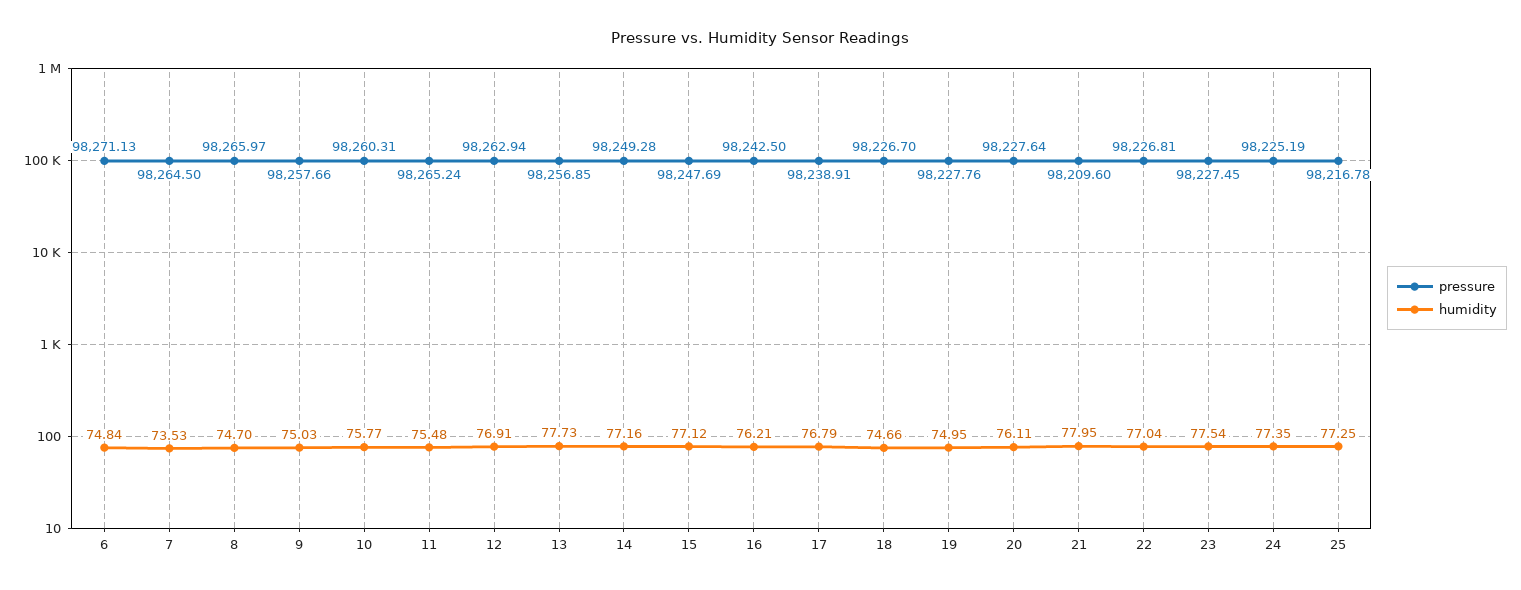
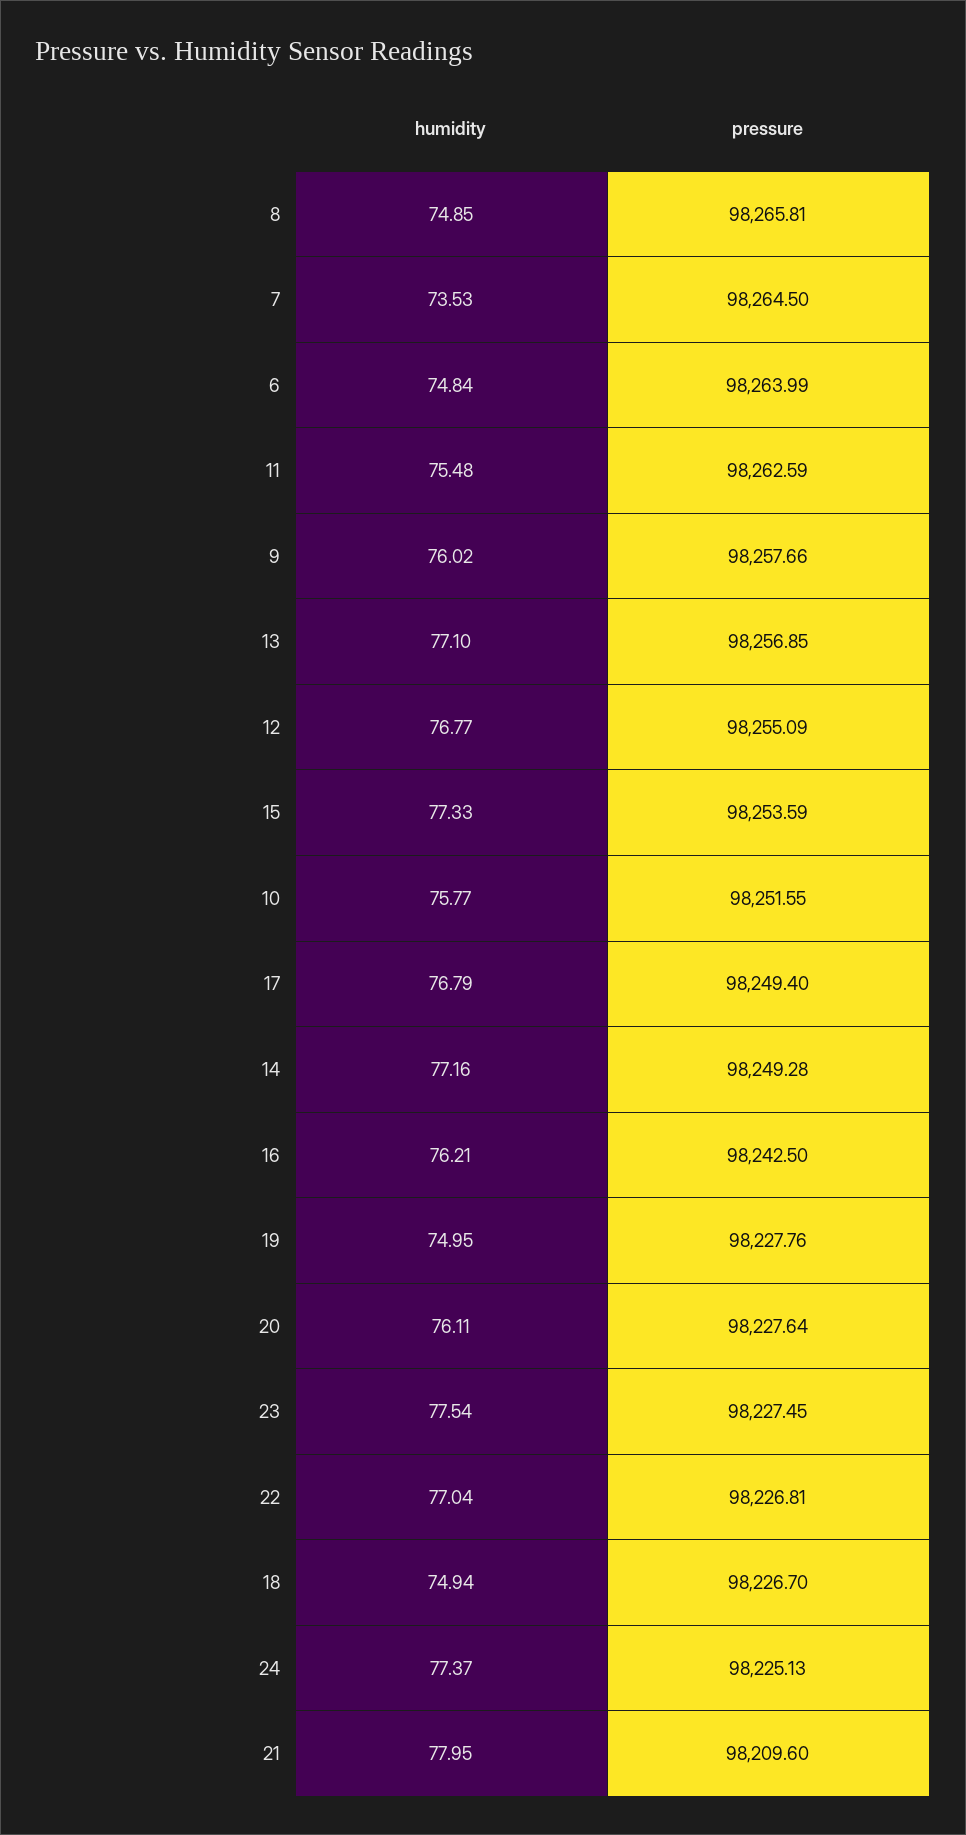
pressure, 6: 98271.13 -> 98263.99
pressure, 8: 98265.97 -> 98265.81
humidity, 8: 74.7 -> 74.85
humidity, 9: 75.03 -> 76.02
pressure, 10: 98260.31 -> 98251.55
pressure, 11: 98265.24 -> 98262.59
pressure, 12: 98262.94 -> 98255.09
humidity, 12: 76.91 -> 76.77
humidity, 13: 77.73 -> 77.1
pressure, 15: 98247.69 -> 98253.59
humidity, 15: 77.12 -> 77.33
pressure, 17: 98238.91 -> 98249.4
humidity, 18: 74.66 -> 74.94
pressure, 24: 98225.19 -> 98225.13
humidity, 24: 77.35 -> 77.37
pressure, 25: 98216.78 -> none
humidity, 25: 77.25 -> none

